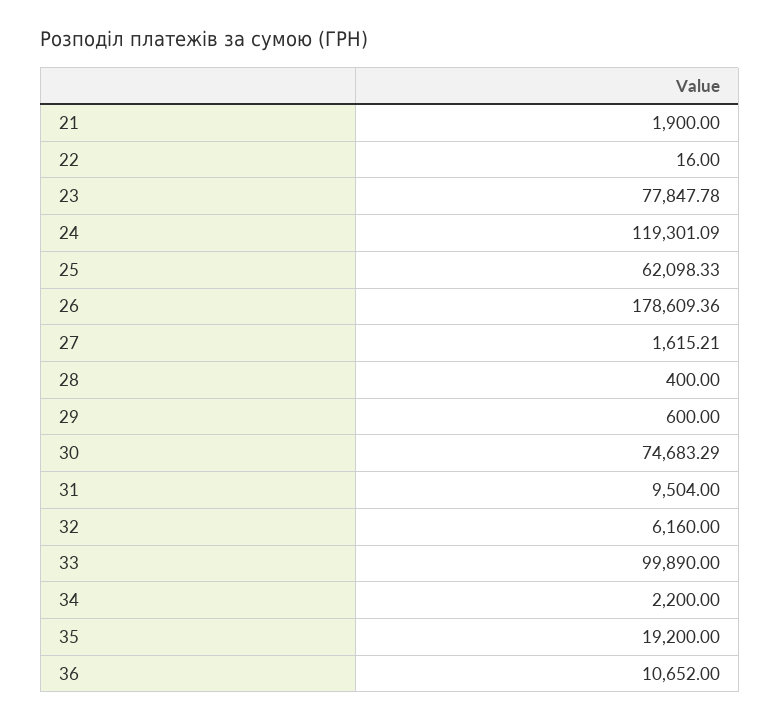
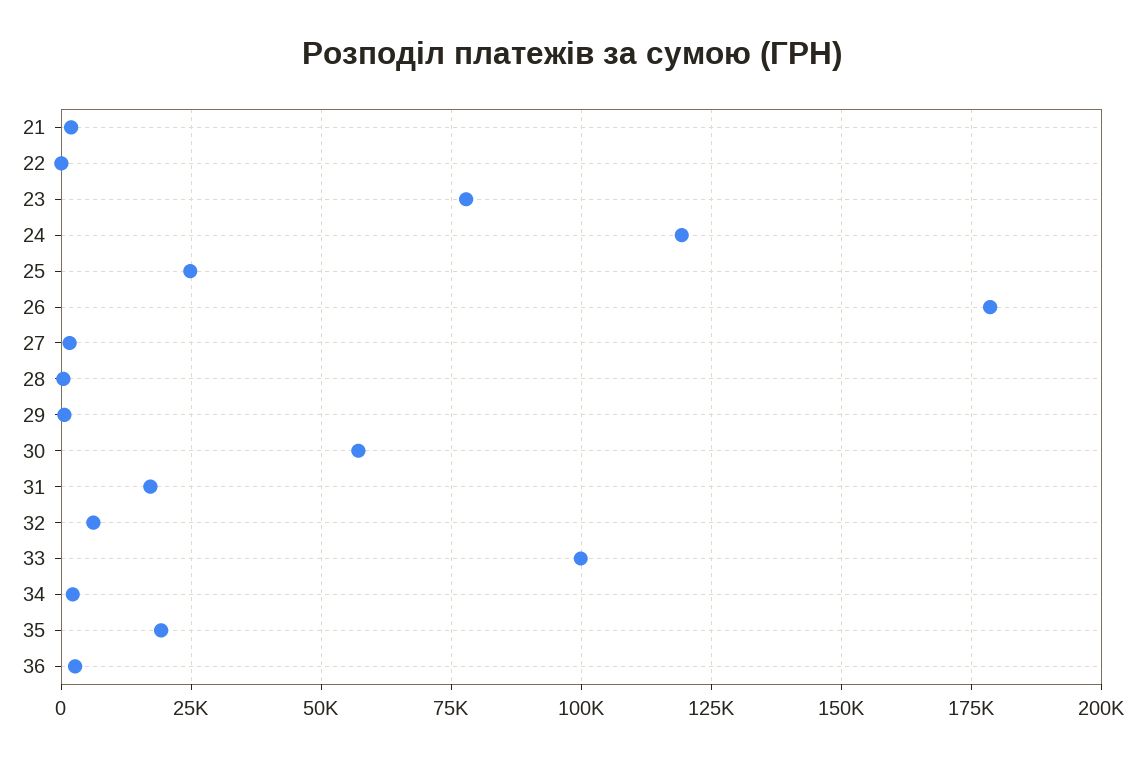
25: 62098.33 -> 25000
30: 74683.29 -> 57500
31: 9504 -> 17500
36: 10652 -> 2500

